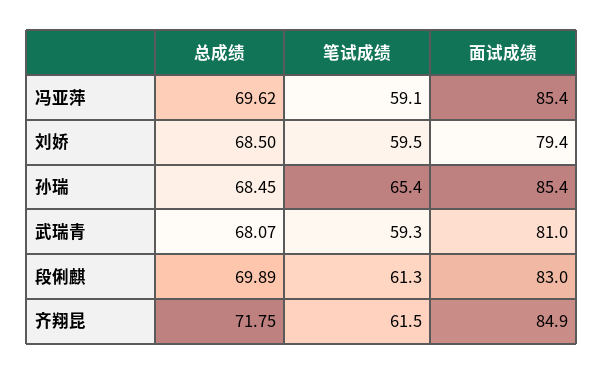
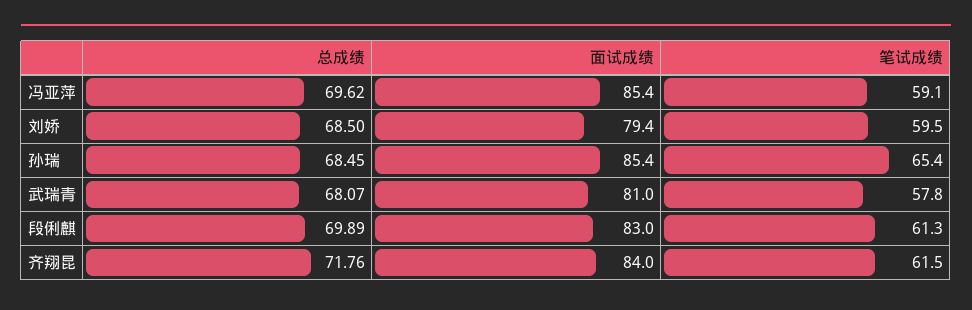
笔试成绩, 武瑞青: 59.3 -> 57.8
总成绩, 齐翔昆: 71.75 -> 71.76
面试成绩, 齐翔昆: 84.9 -> 84

